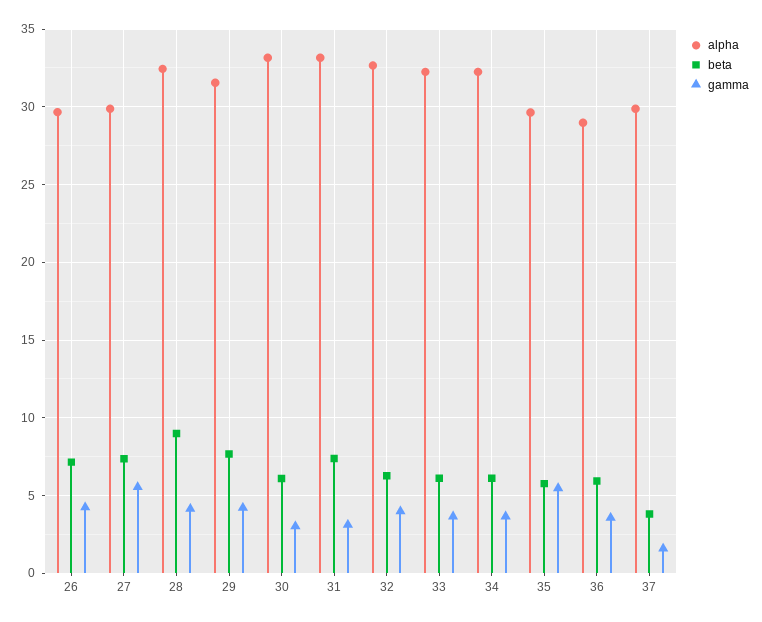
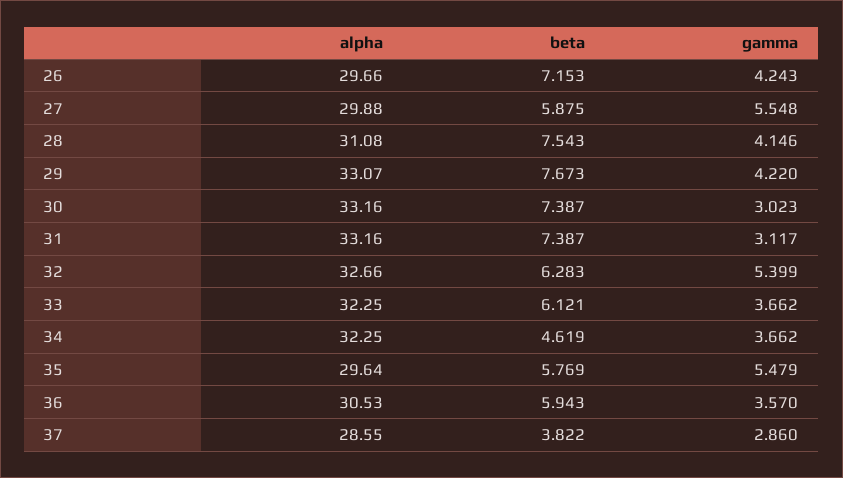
beta, 27: 7.5 -> 5.875
alpha, 28: 32.5 -> 31.08
beta, 28: 9 -> 7.543
alpha, 29: 31.5 -> 33.07
beta, 30: 6 -> 7.387
gamma, 32: 4 -> 5.399
beta, 34: 6 -> 4.619
alpha, 36: 29 -> 30.53
alpha, 37: 30 -> 28.55
gamma, 37: 1.5 -> 2.86

